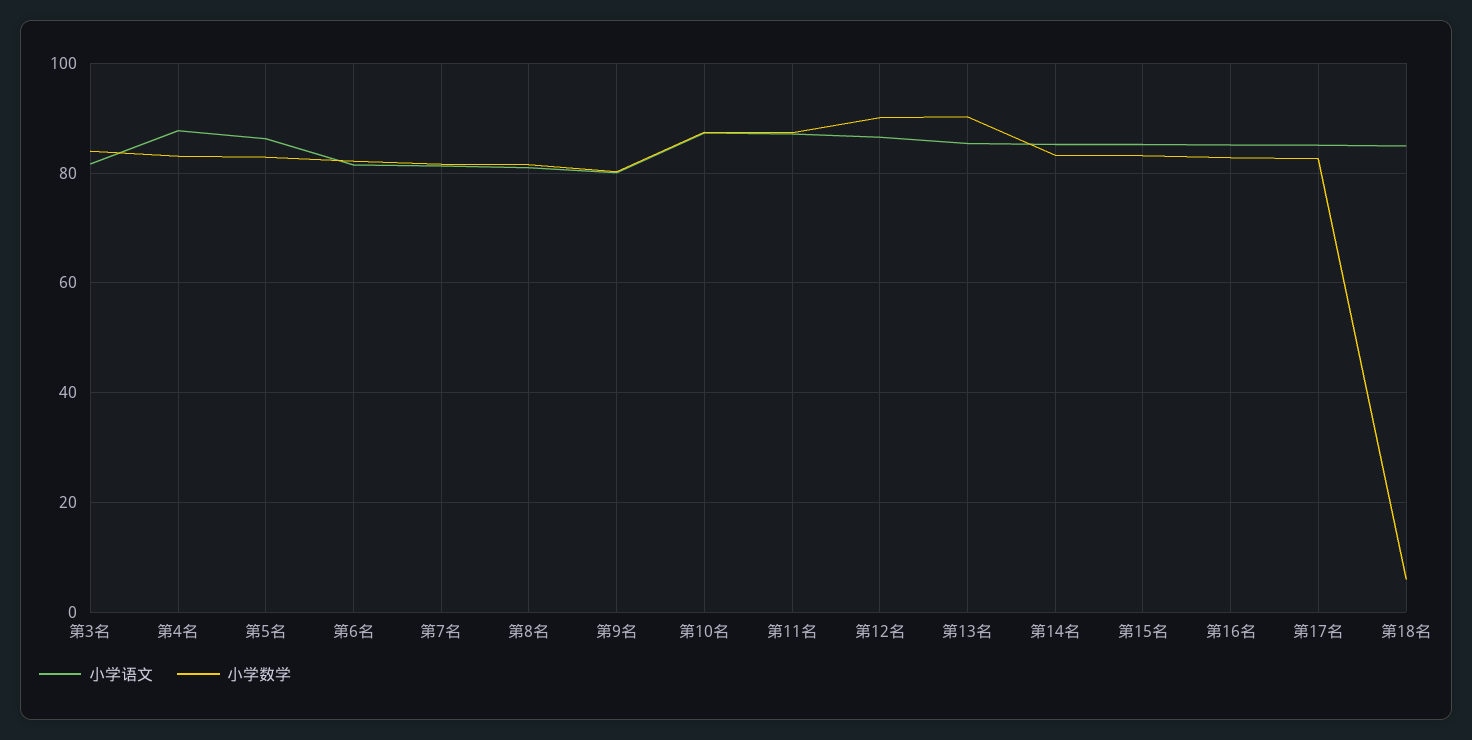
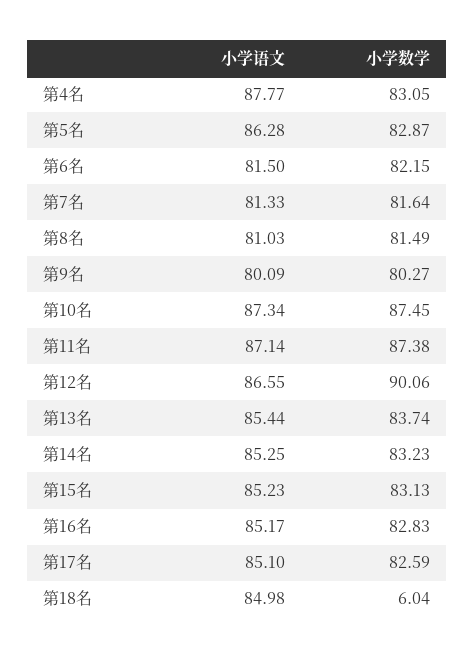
小学语文, 第3名: 82 -> none
小学数学, 第3名: 84 -> none
小学数学, 第13名: 90 -> 83.74

